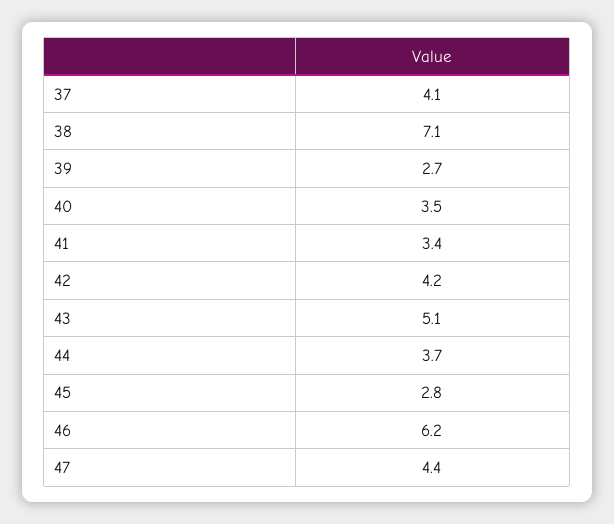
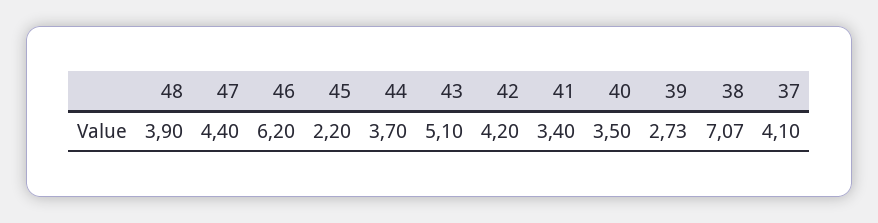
45: 2.8 -> 2.2
48: none -> 3.9

